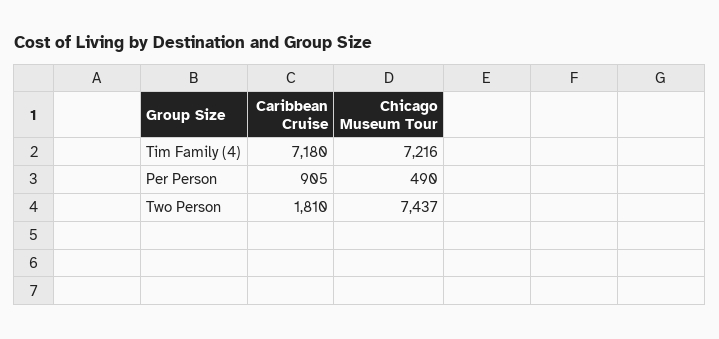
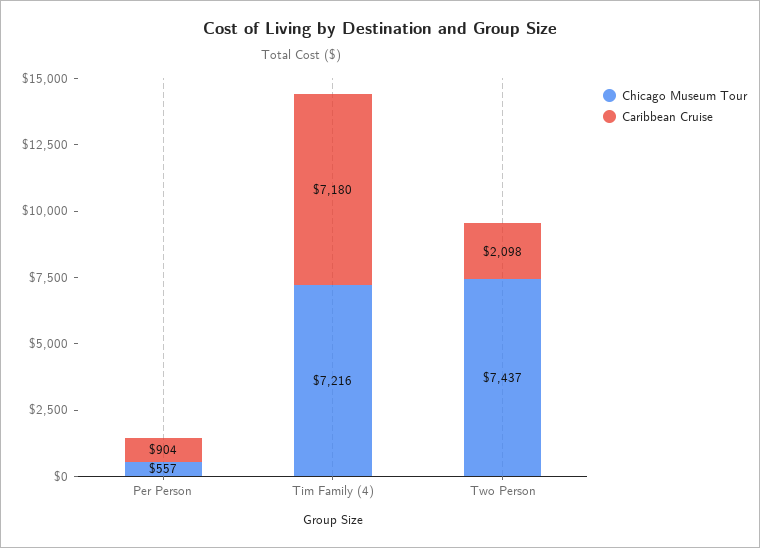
Caribbean Cruise, Per Person: 905 -> 904
Chicago Museum Tour, Per Person: 490 -> 557
Caribbean Cruise, Two Person: 1810 -> 2098

